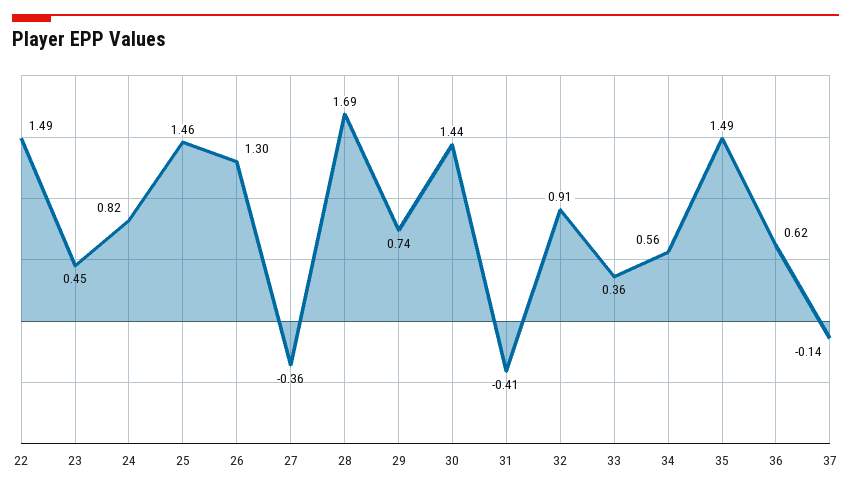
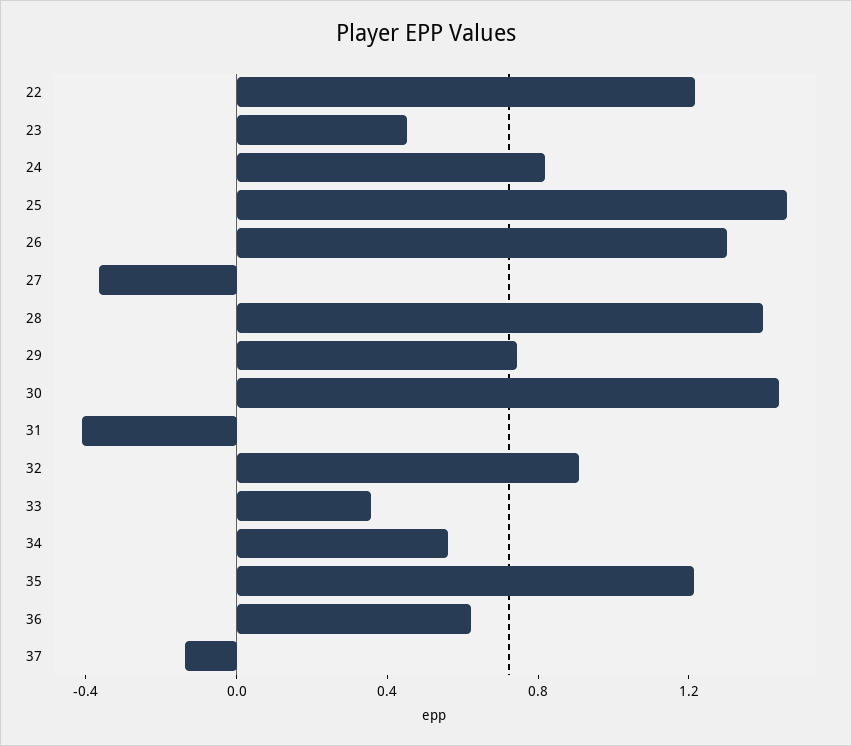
22: 1.49 -> 1.2
28: 1.69 -> 1.4
35: 1.49 -> 1.2

